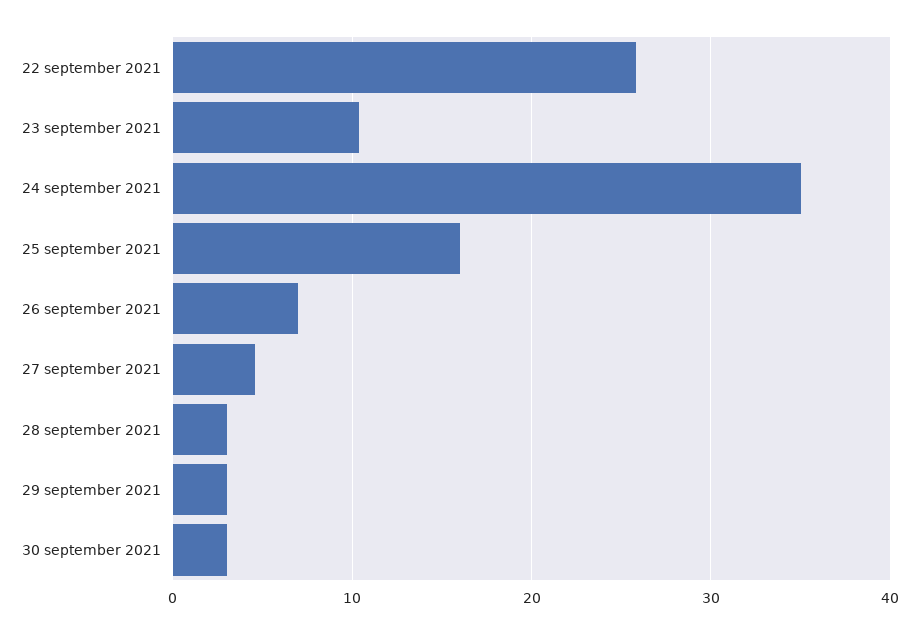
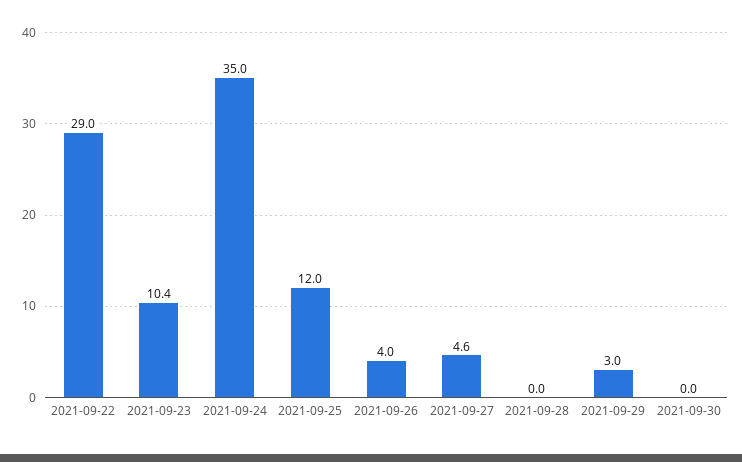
22 september 2021: 26 -> 29
25 september 2021: 16 -> 12
26 september 2021: 7 -> 4
28 september 2021: 3 -> 0
30 september 2021: 3 -> 0

